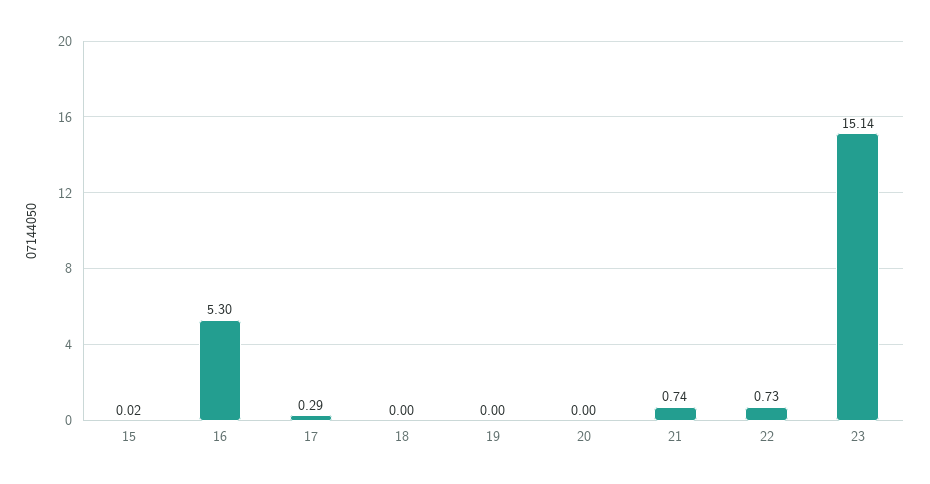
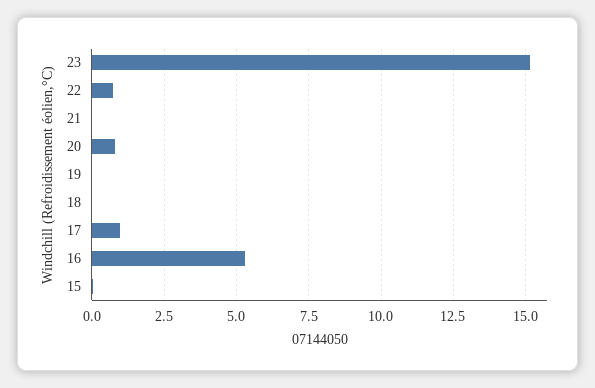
17: 0.29 -> 1
20: 0 -> 0.75
21: 0.74 -> 0

